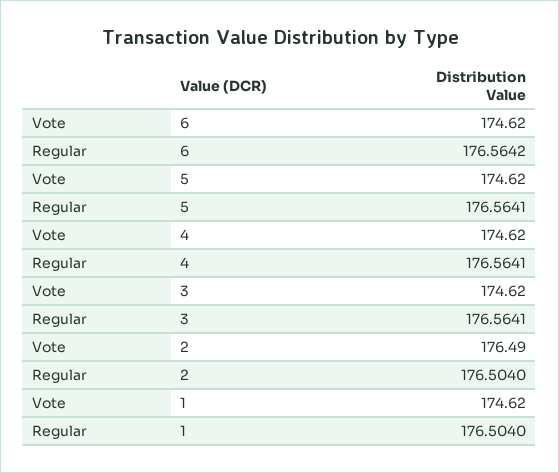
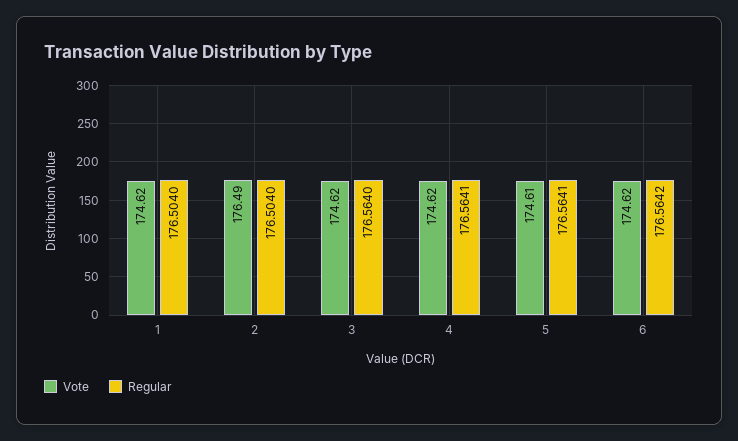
Vote, 5: 174.62 -> 174.61
Regular, 3: 176.5641 -> 176.564

